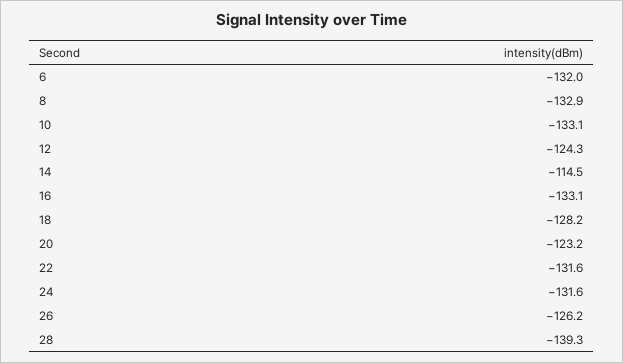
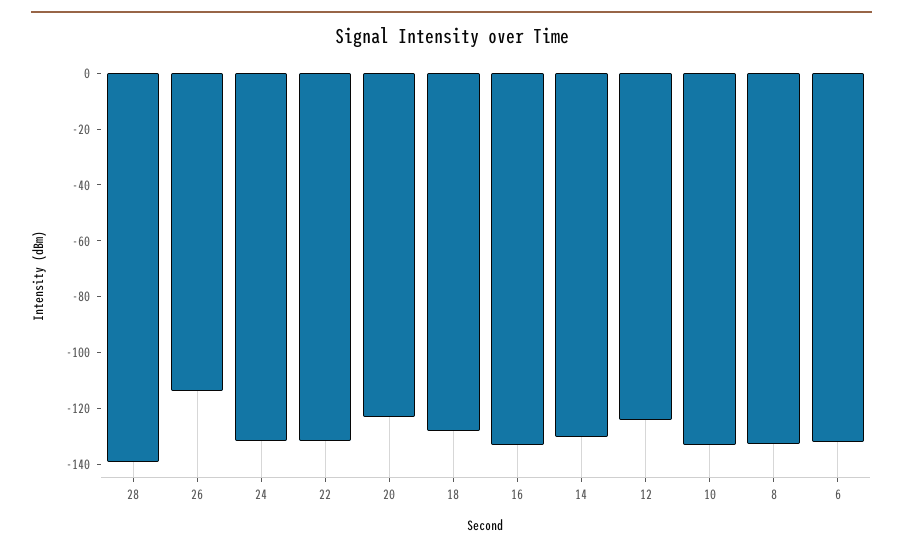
14: -114.5 -> -130
26: -126.2 -> -115

